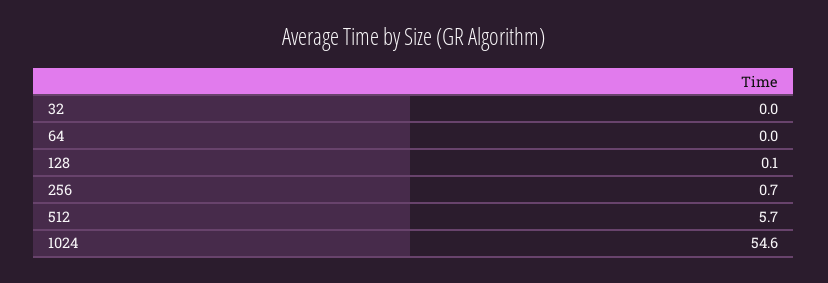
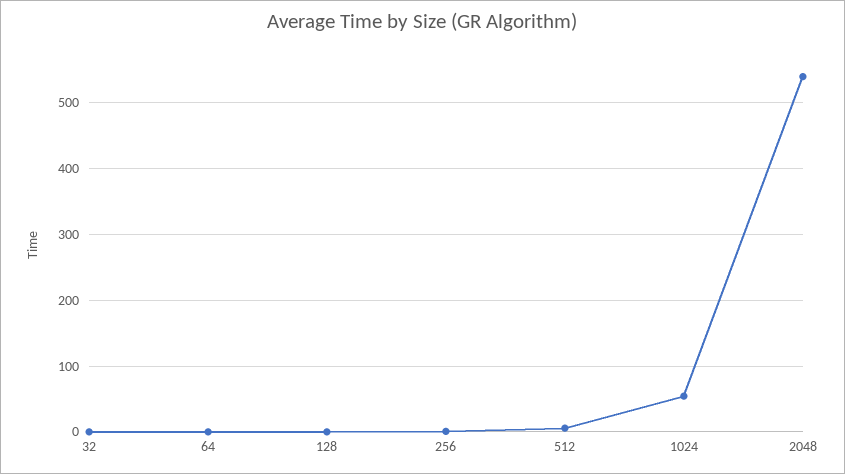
2048: none -> 540

